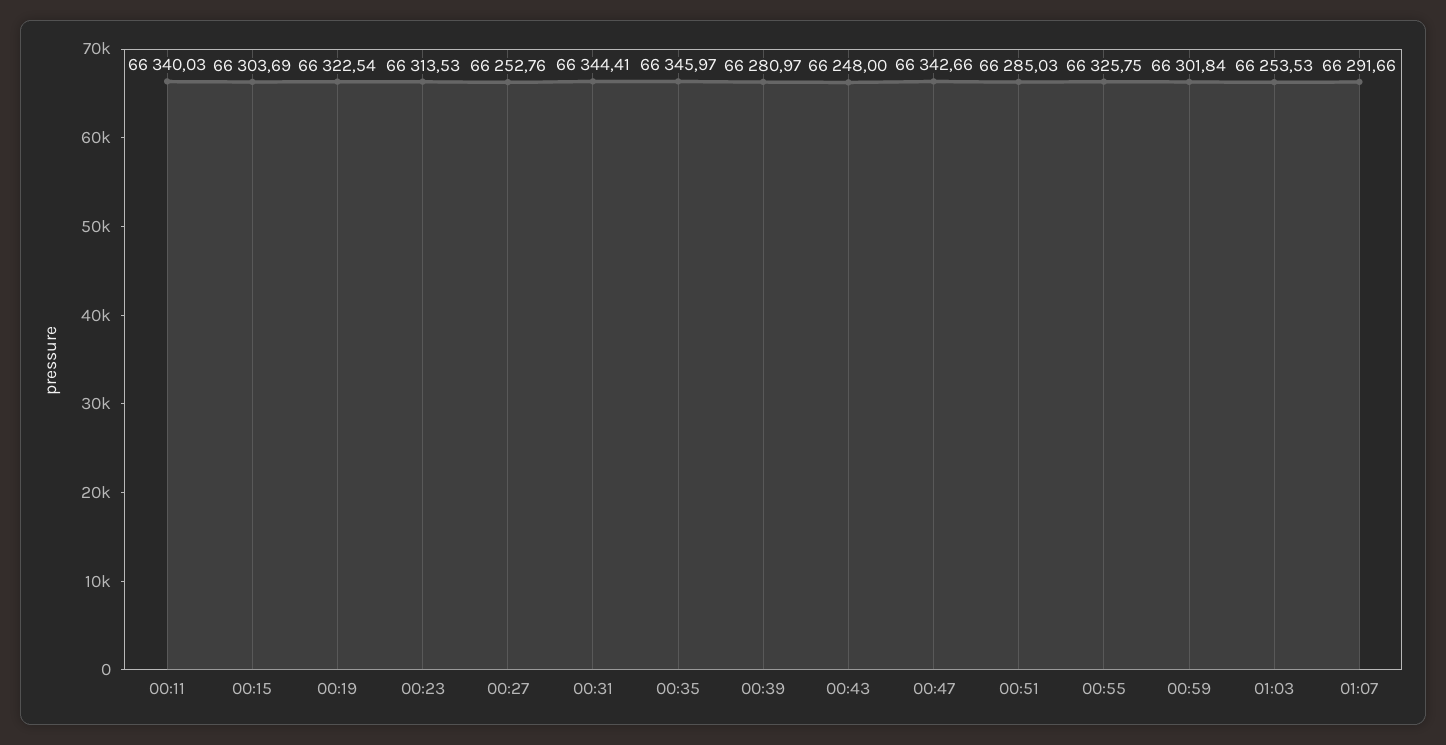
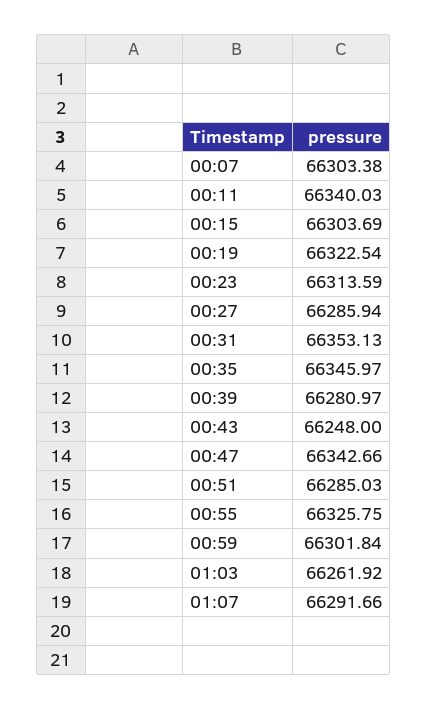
00:23: 66313.53 -> 66313.59
00:27: 66252.76 -> 66285.94
00:31: 66344.41 -> 66353.13
01:03: 66253.53 -> 66261.92
00:07: none -> 66303.38

